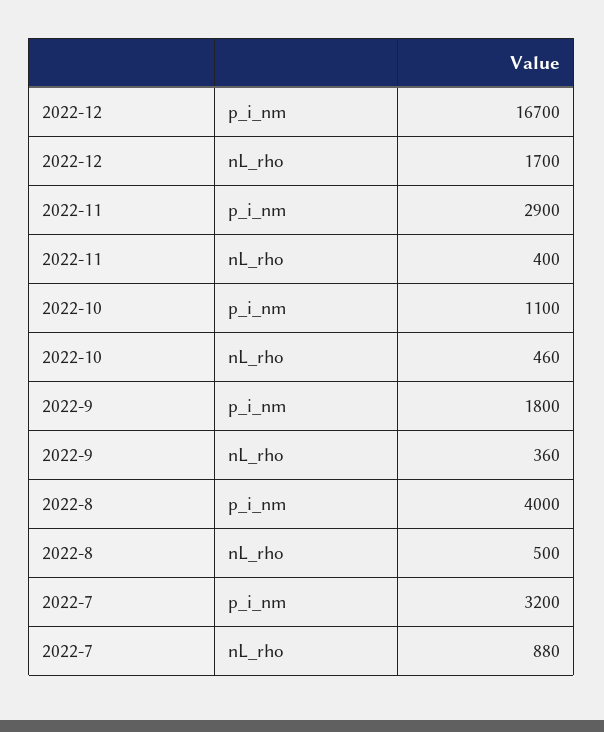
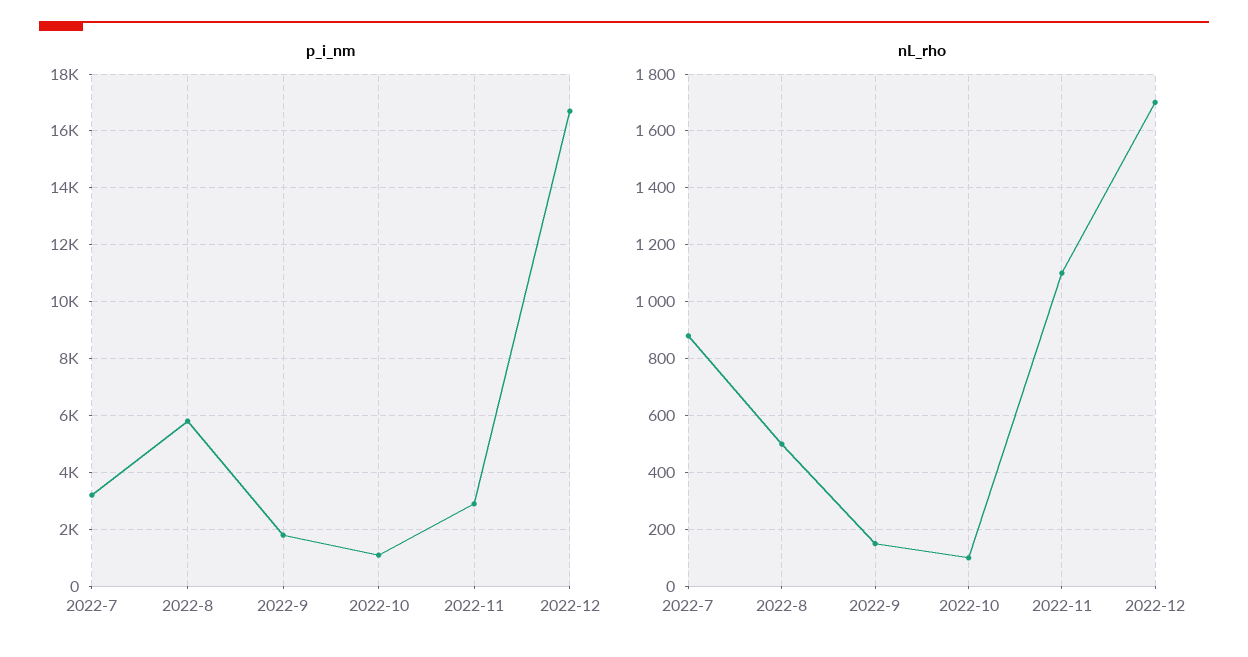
nL_rho, 2022-11: 400 -> 1100
nL_rho, 2022-10: 460 -> 100
nL_rho, 2022-9: 360 -> 150
p_i_nm, 2022-8: 4000 -> 5750

